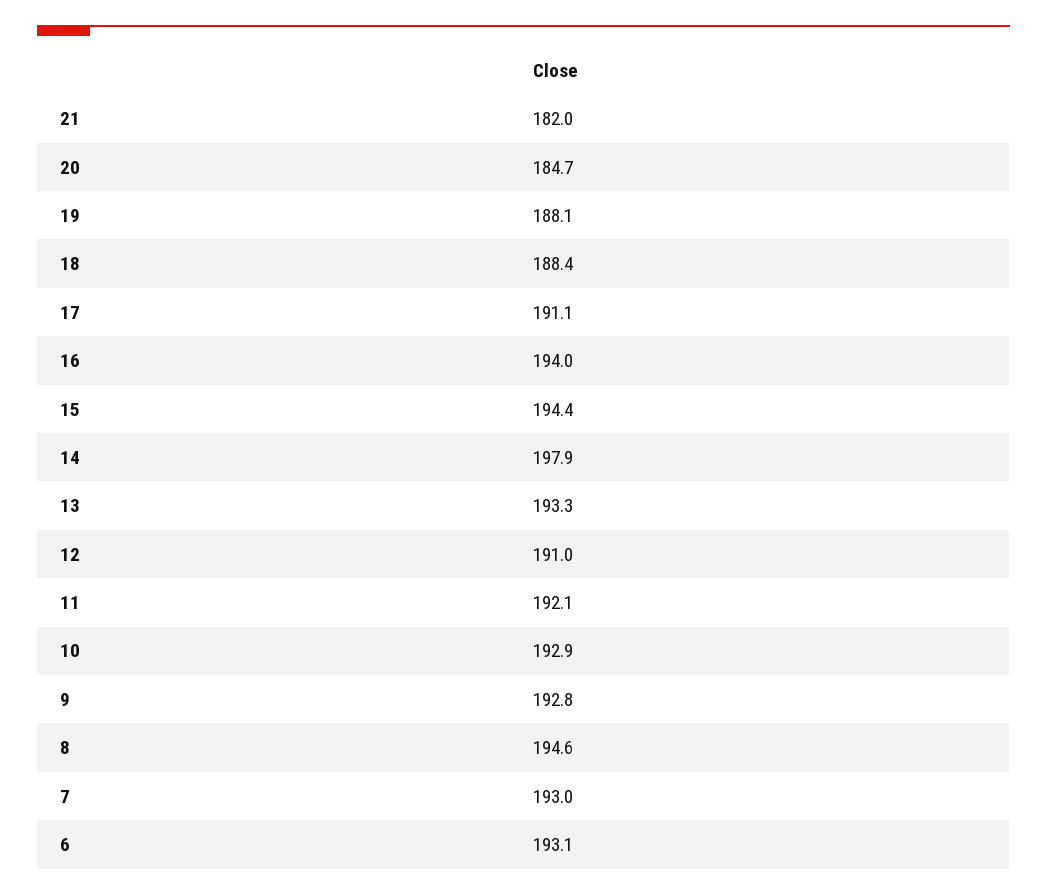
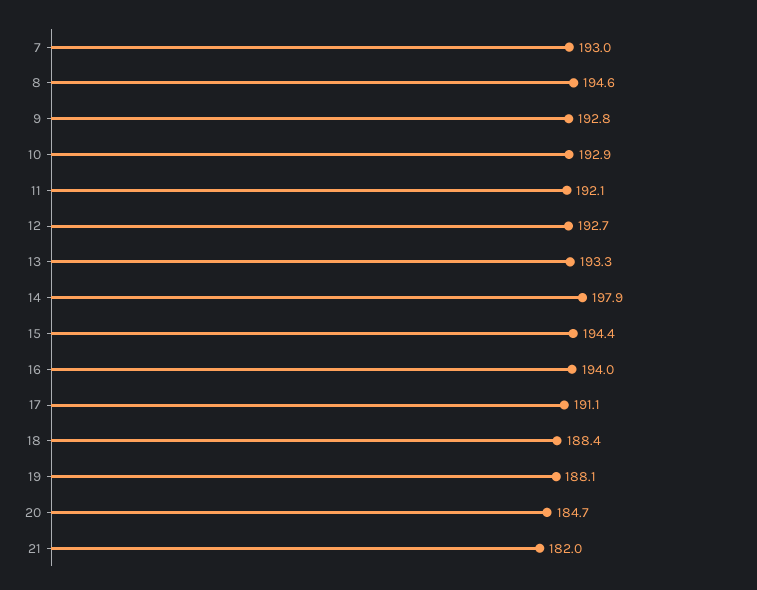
12: 191 -> 192.7
6: 193.1 -> none

